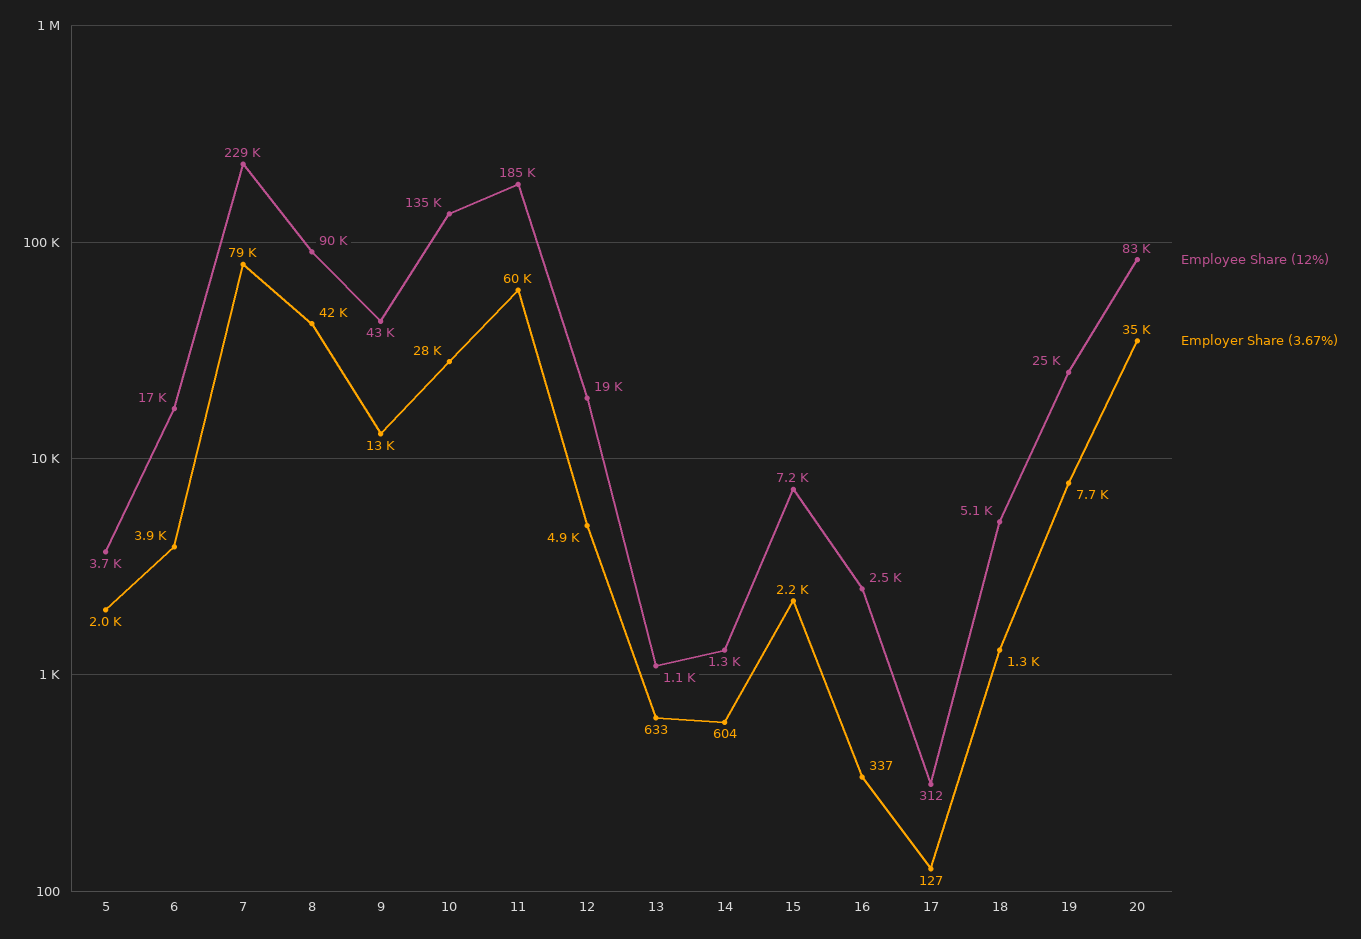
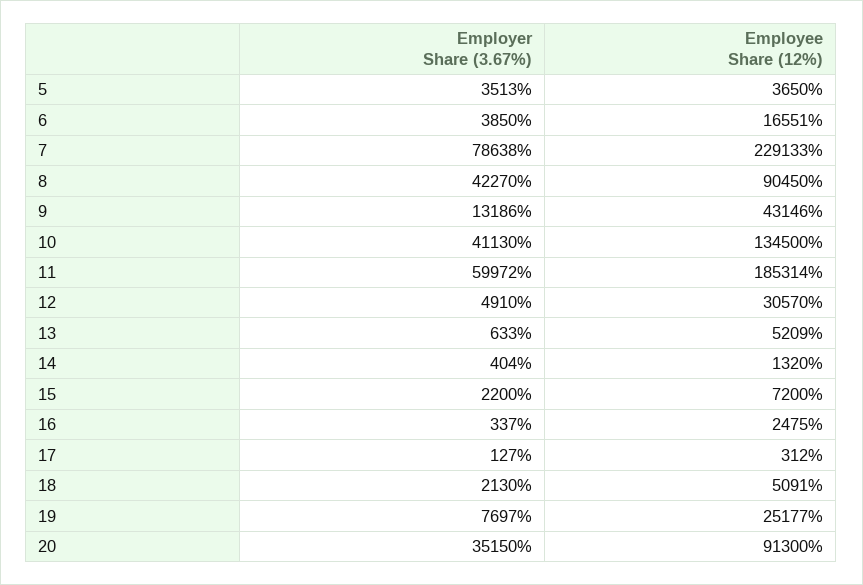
Employer Share (3.67%), 5: 2000 -> 3513
Employer Share (3.67%), 10: 28000 -> 41130
Employee Share (12%), 12: 19000 -> 30570
Employee Share (12%), 13: 1100 -> 5209
Employer Share (3.67%), 14: 604 -> 404
Employer Share (3.67%), 18: 1300 -> 2130
Employee Share (12%), 20: 83000 -> 91300

